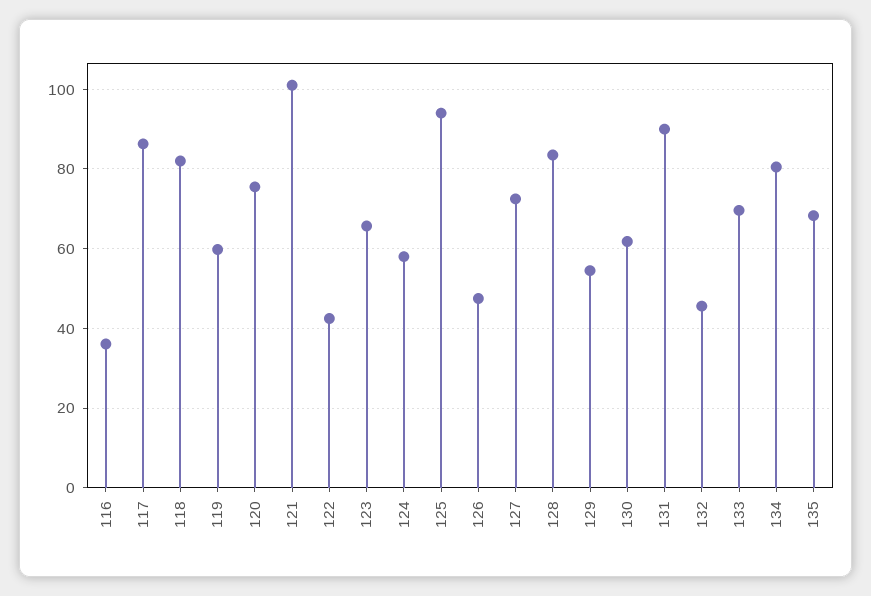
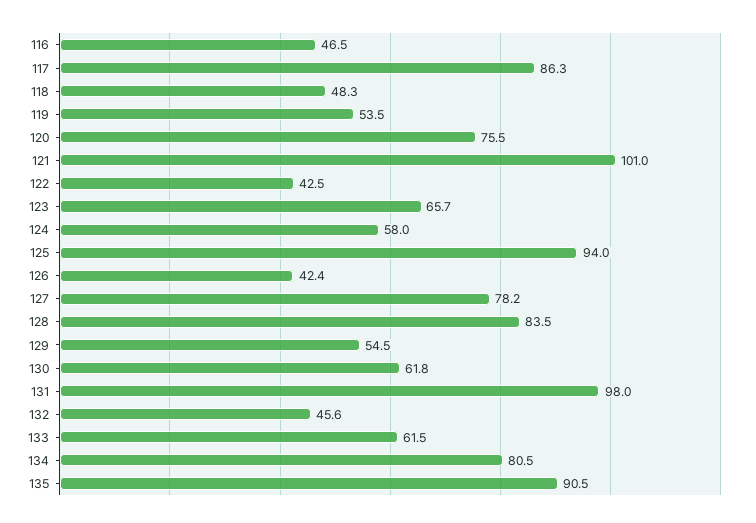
116: 36 -> 46.5
118: 82 -> 48.3
119: 60 -> 53.5
126: 48 -> 42.4
127: 72 -> 78.2
131: 90 -> 98
133: 70 -> 61.5
135: 68 -> 90.5

